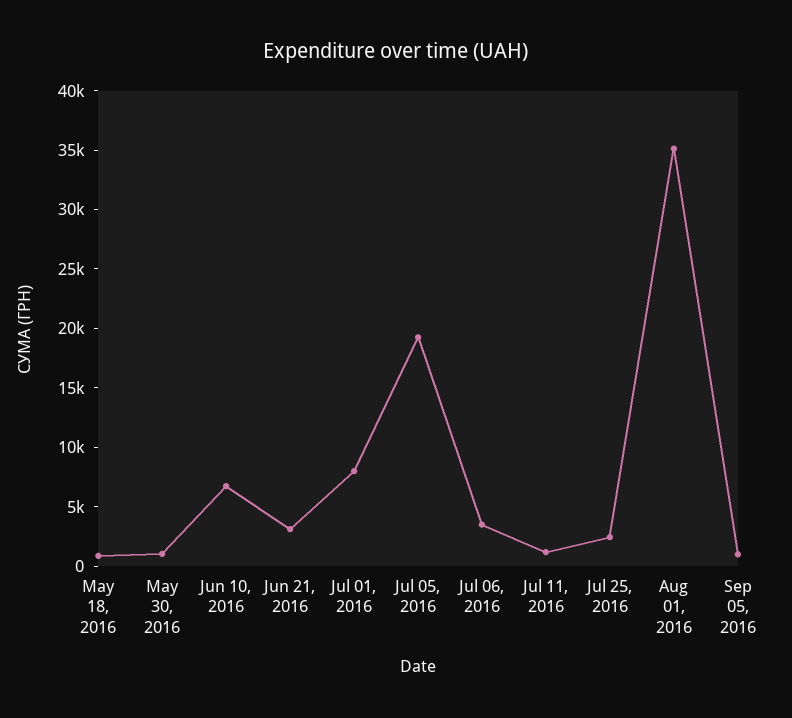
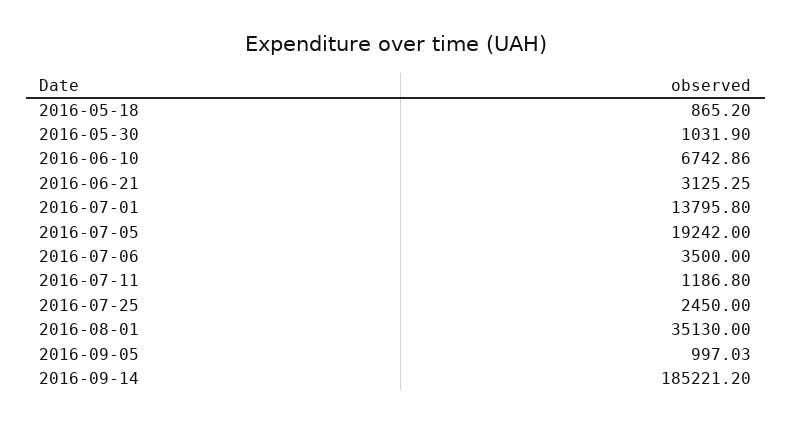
Jul 01, 2016: 8000 -> 13795.8
2016-09-14: none -> 185221.2

